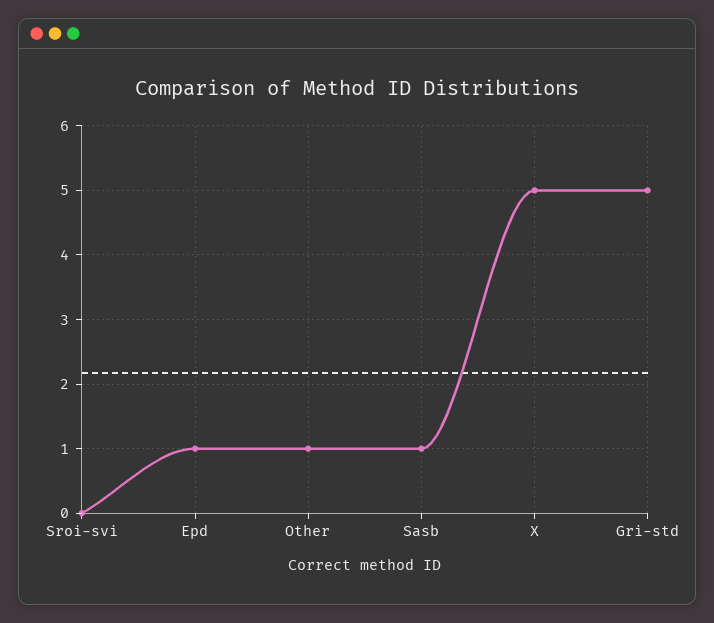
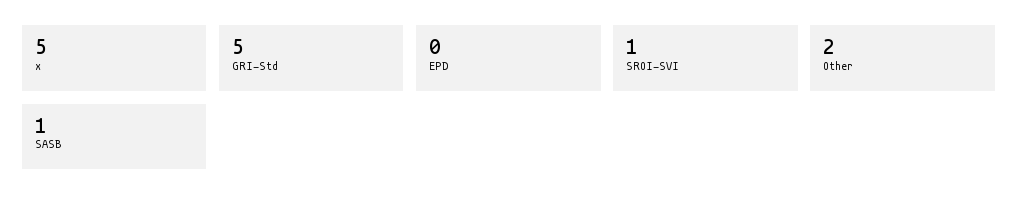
Sroi-svi: 0 -> 1
Epd: 1 -> 0
Other: 1 -> 2

